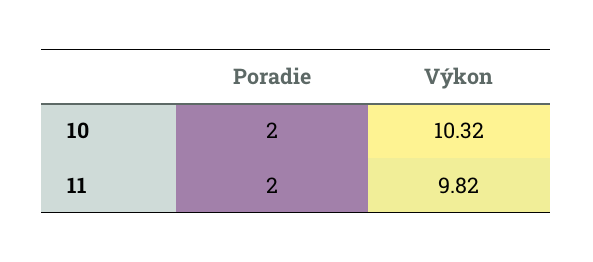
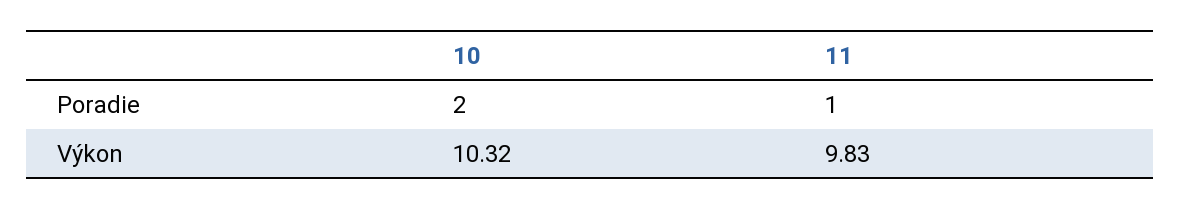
Poradie, 11: 2 -> 1
Výkon, 11: 9.82 -> 9.83

